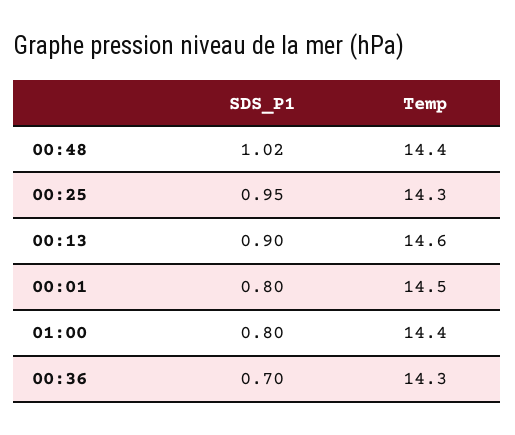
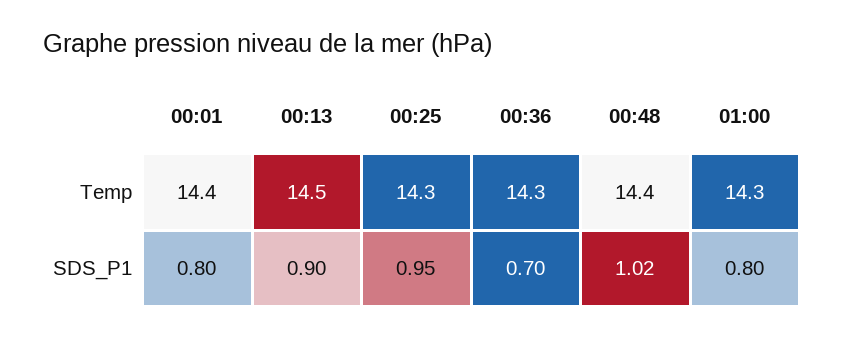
Temp, 00:13: 14.6 -> 14.5
Temp, 00:01: 14.5 -> 14.4
Temp, 01:00: 14.4 -> 14.3

